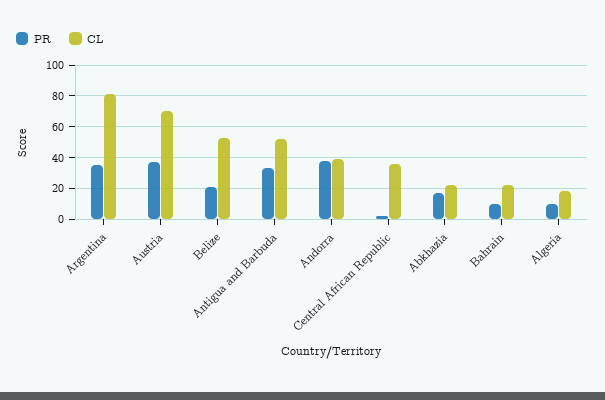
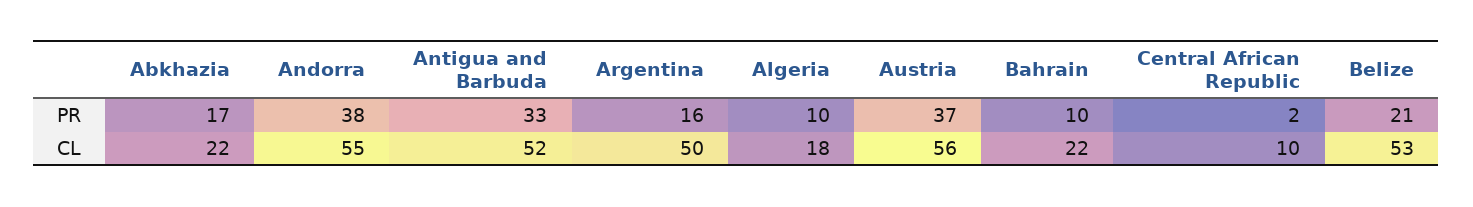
PR, Argentina: 35 -> 16
CL, Argentina: 80 -> 50
CL, Austria: 70 -> 56
CL, Andorra: 40 -> 55
CL, Central African Republic: 35 -> 10

